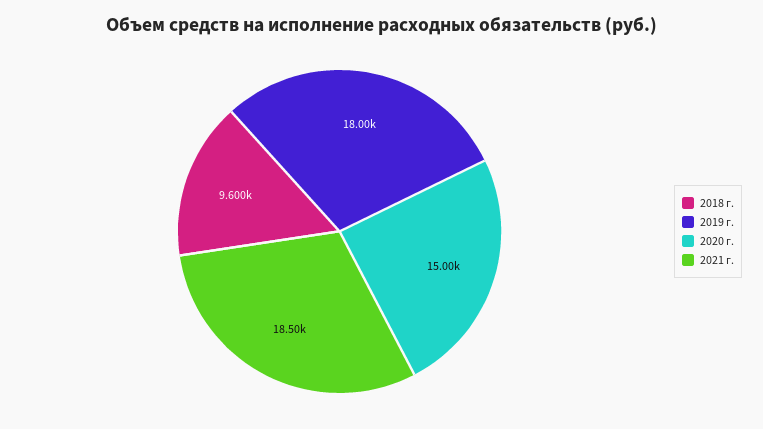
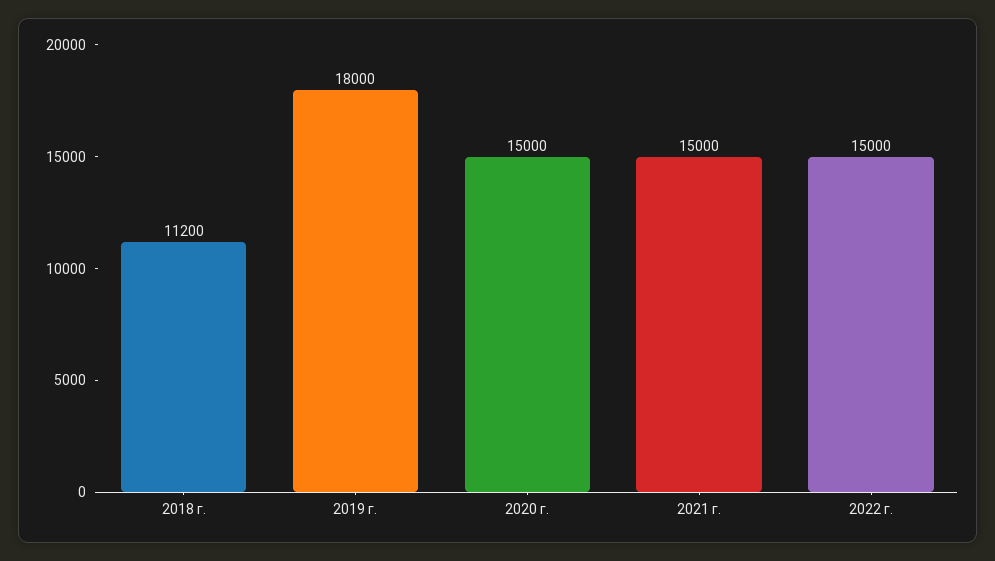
2018 г.: 9600 -> 11200
2021 г.: 18500 -> 15000
2022 г.: none -> 15000

